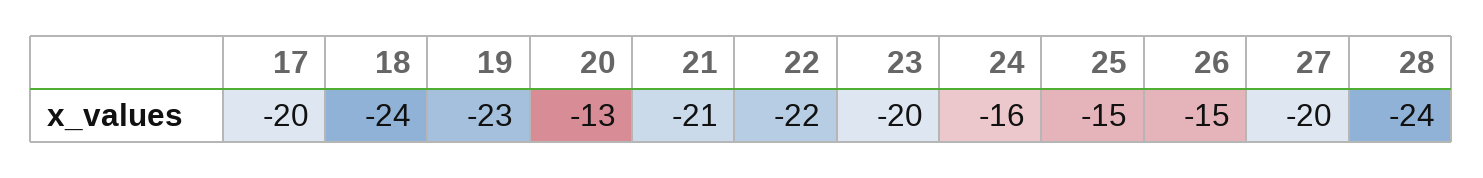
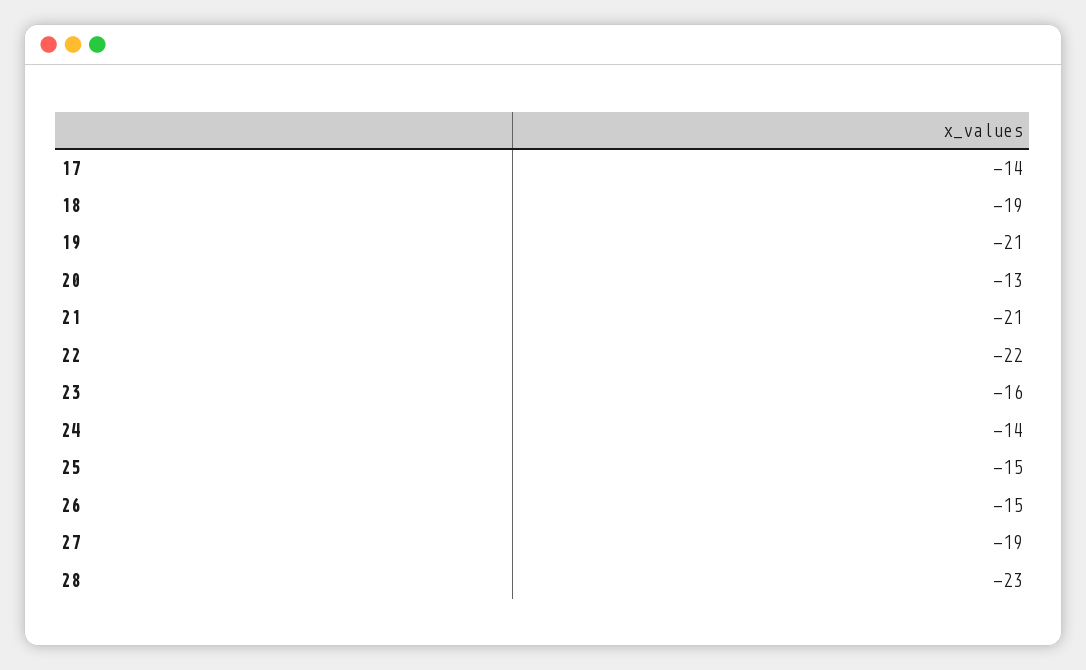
17: -20 -> -14
18: -24 -> -19
19: -23 -> -21
23: -20 -> -16
24: -16 -> -14
27: -20 -> -19
28: -24 -> -23

